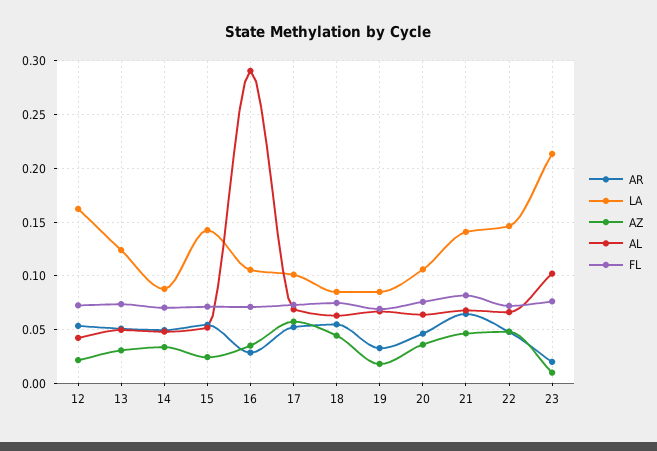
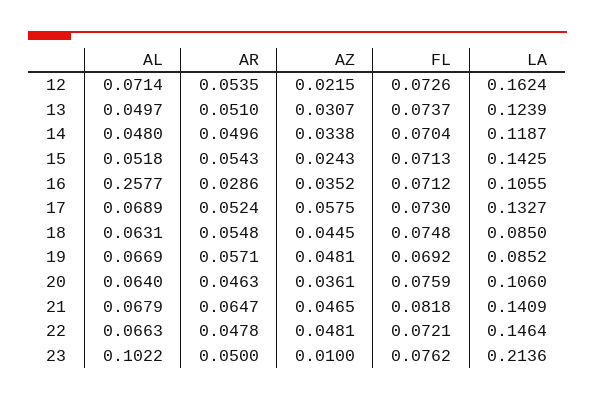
AL, 12: 0.04 -> 0.0714
LA, 14: 0.09 -> 0.1187
AL, 16: 0.29 -> 0.2577
LA, 17: 0.1 -> 0.1327
AR, 19: 0.03 -> 0.0571
AZ, 19: 0.02 -> 0.0481
AR, 23: 0.02 -> 0.05

